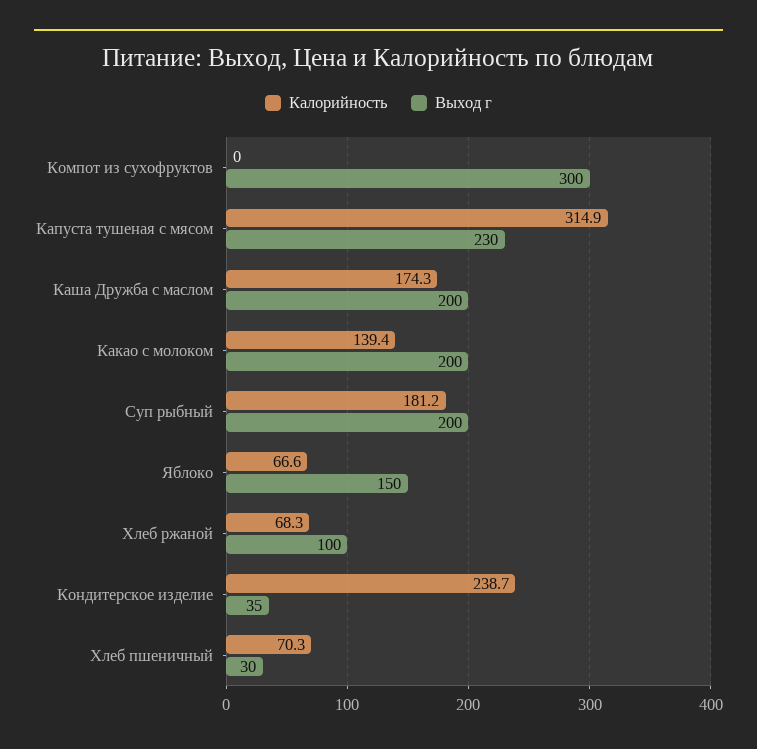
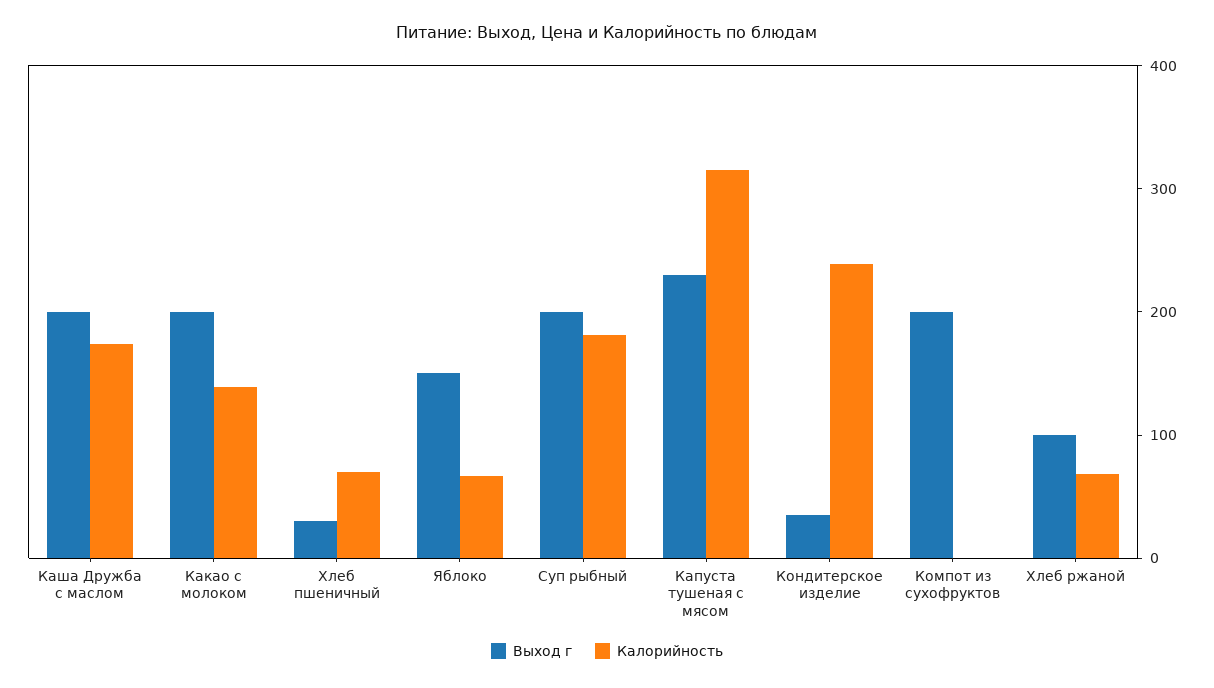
Выход г, Компот из сухофруктов: 300 -> 200

